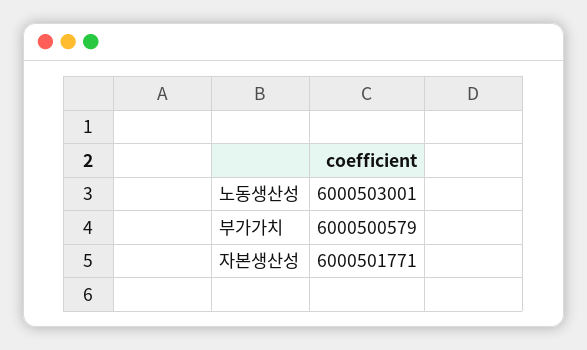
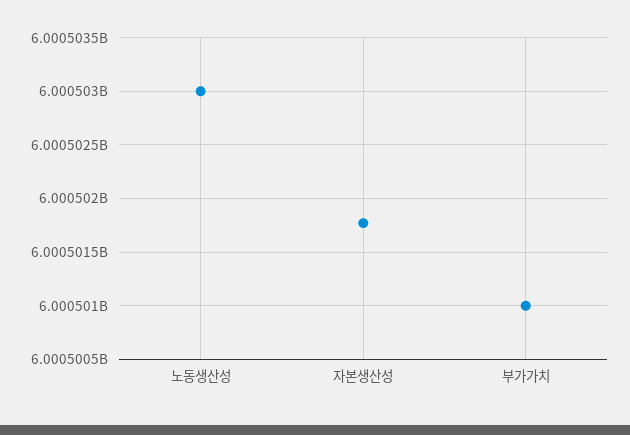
부가가치: 6000500579 -> 6000501000

